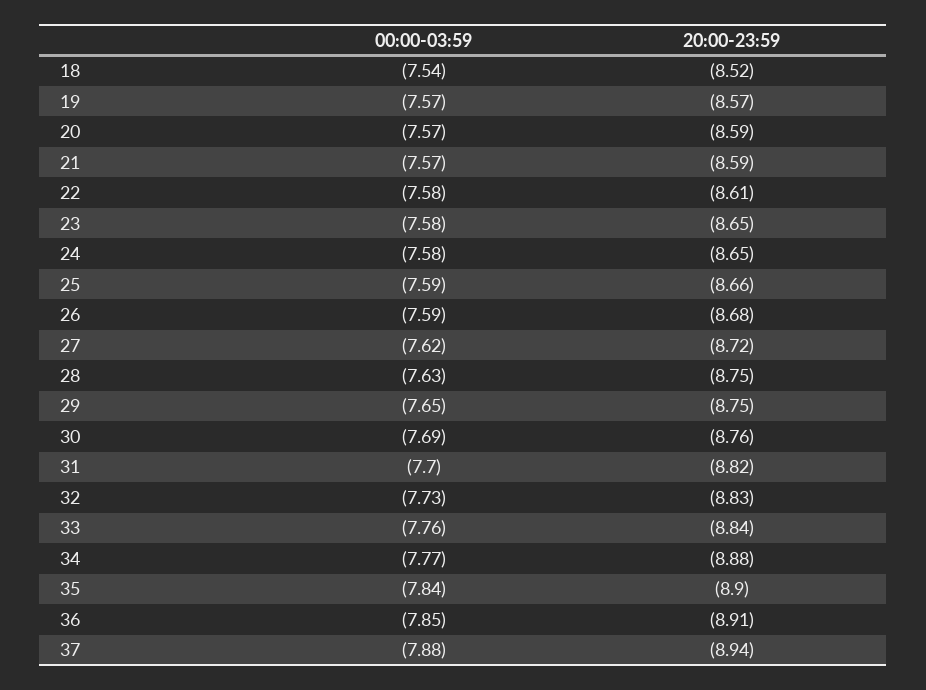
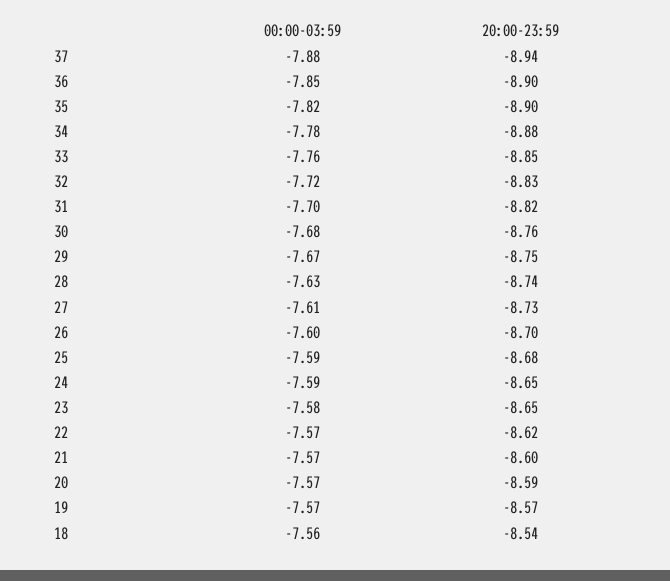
00:00-03:59, 18: -7.54 -> -7.56
20:00-23:59, 18: -8.52 -> -8.54
20:00-23:59, 21: -8.59 -> -8.6
00:00-03:59, 22: -7.58 -> -7.57
20:00-23:59, 22: -8.61 -> -8.62
00:00-03:59, 24: -7.58 -> -7.59
20:00-23:59, 25: -8.66 -> -8.68
00:00-03:59, 26: -7.59 -> -7.6
20:00-23:59, 26: -8.68 -> -8.7
00:00-03:59, 27: -7.62 -> -7.61
20:00-23:59, 27: -8.72 -> -8.73
20:00-23:59, 28: -8.75 -> -8.74
00:00-03:59, 29: -7.65 -> -7.67
00:00-03:59, 30: -7.69 -> -7.68
00:00-03:59, 32: -7.73 -> -7.72
20:00-23:59, 33: -8.84 -> -8.85
00:00-03:59, 34: -7.77 -> -7.78
00:00-03:59, 35: -7.84 -> -7.82
20:00-23:59, 36: -8.91 -> -8.9

